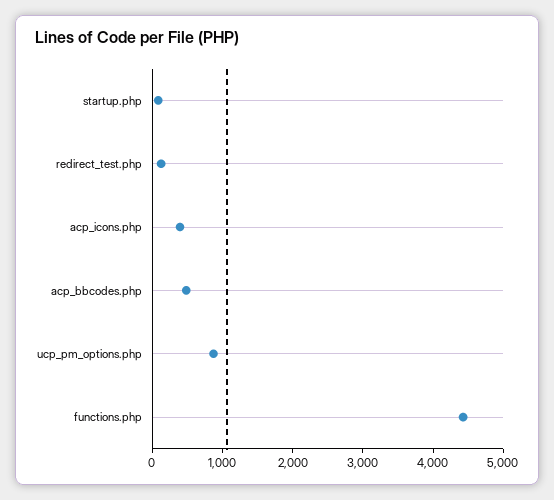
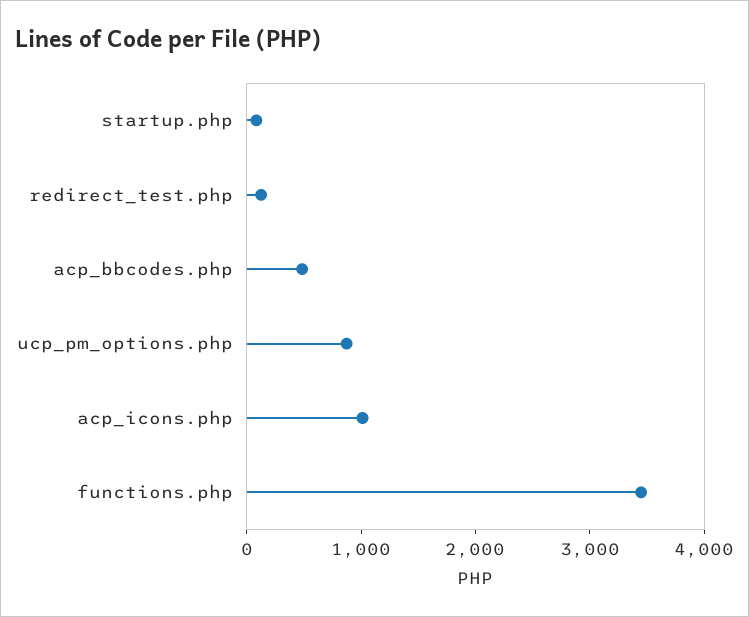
acp_icons.php: 400 -> 1000
functions.php: 4400 -> 3400

